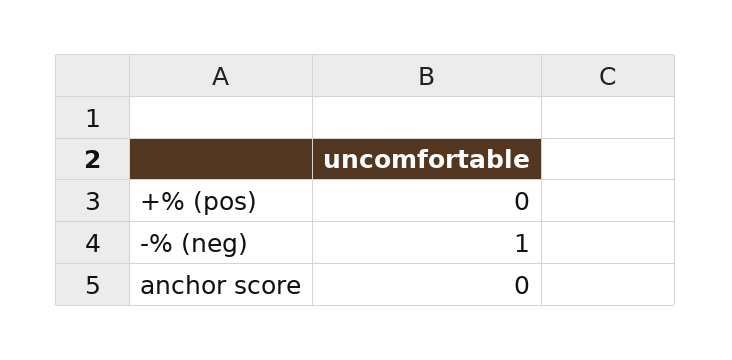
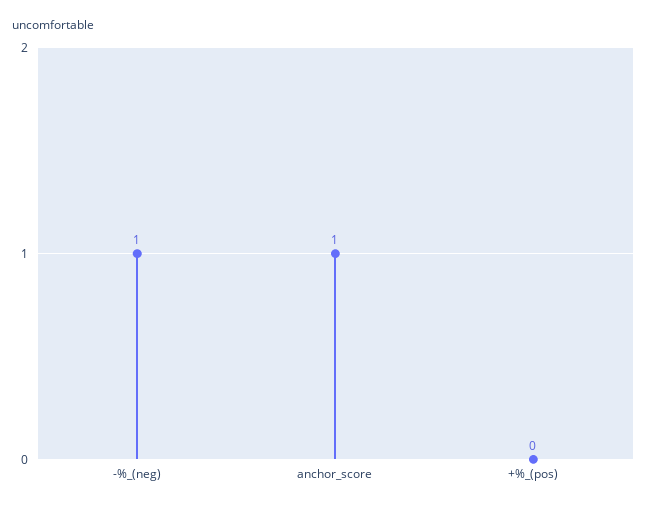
anchor score: 0 -> 1

